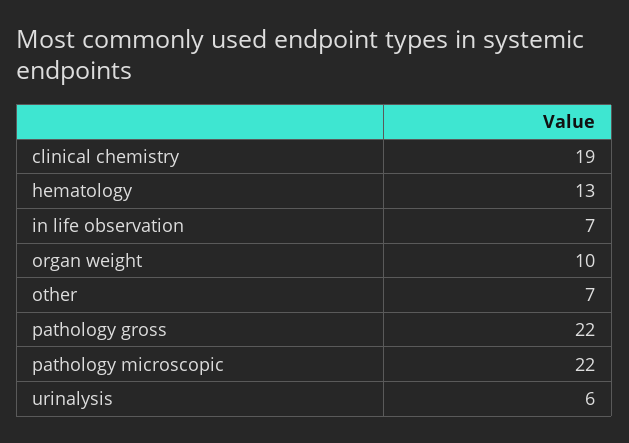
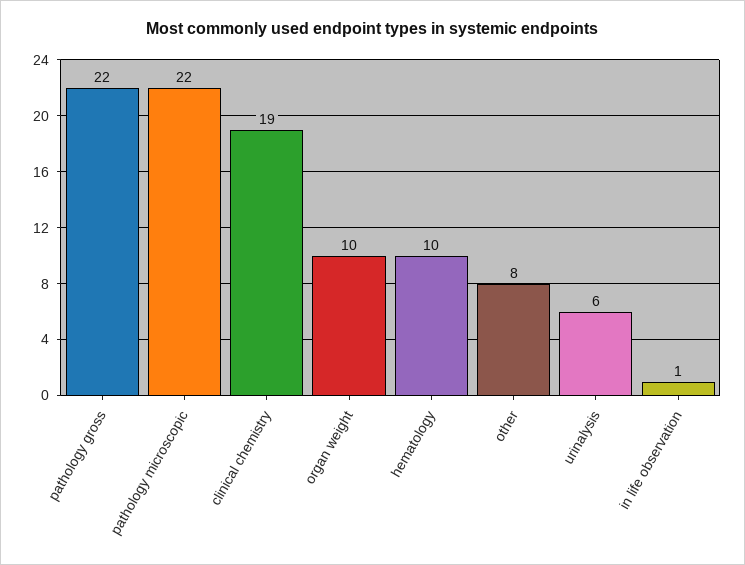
hematology: 13 -> 10
in life observation: 7 -> 1
other: 7 -> 8

